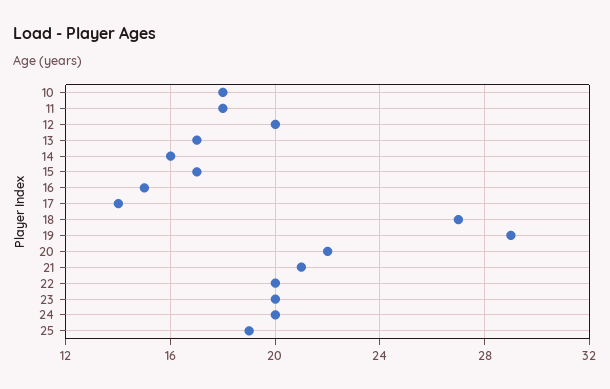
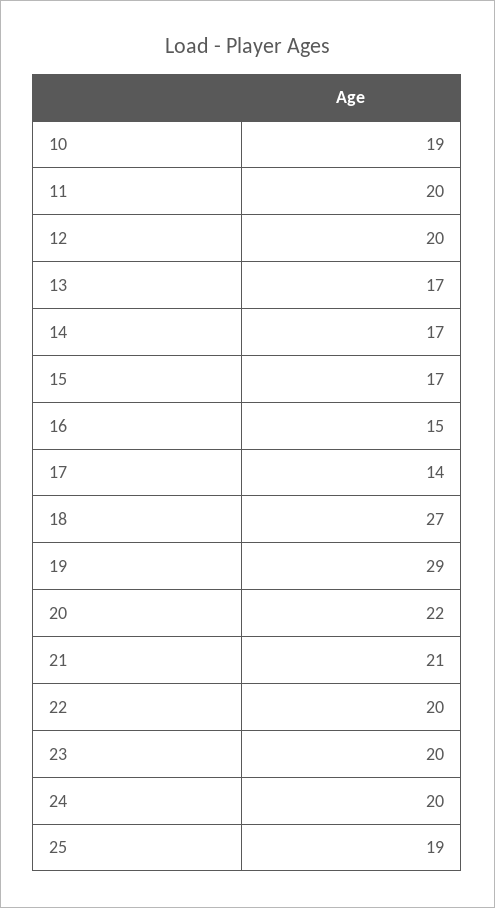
10: 18 -> 19
11: 18 -> 20
14: 16 -> 17

